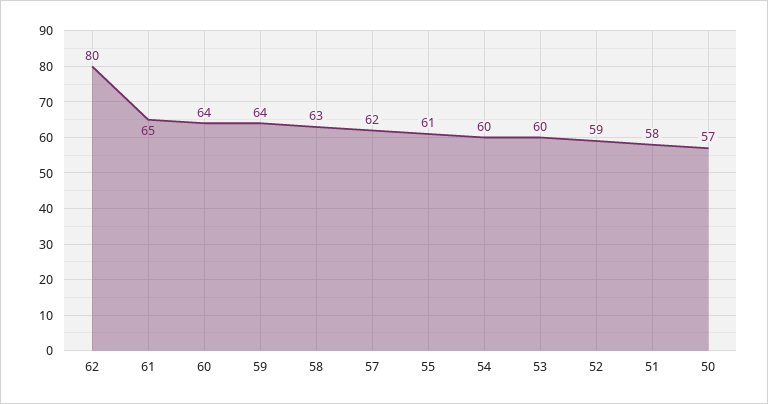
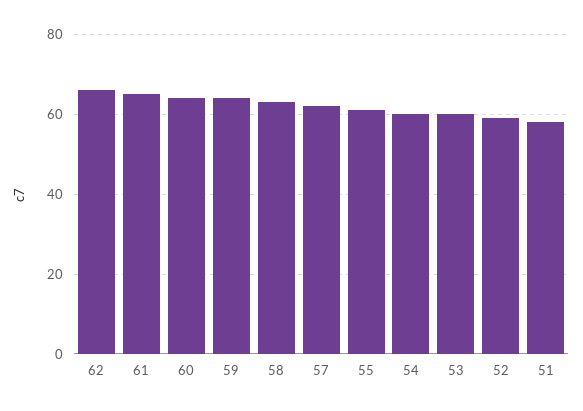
62: 80 -> 65
50: 57 -> none

